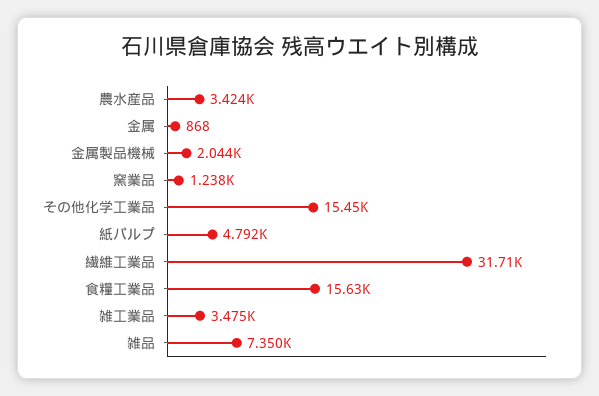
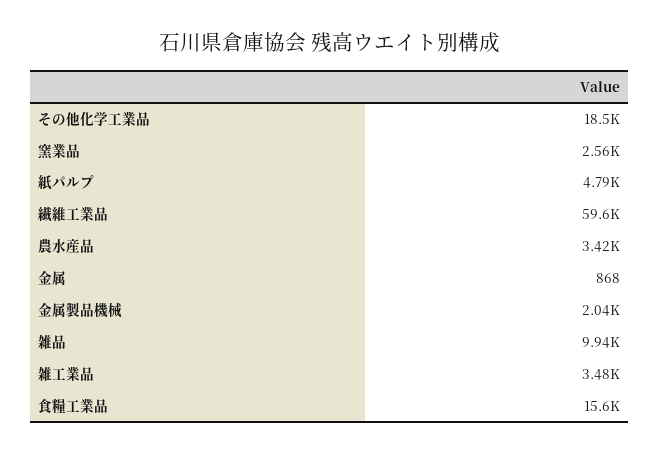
窯業品: 1238 -> 2560
その他化学工業品: 15450 -> 18500
繊維工業品: 31710 -> 59600
雑品: 7350 -> 9940

